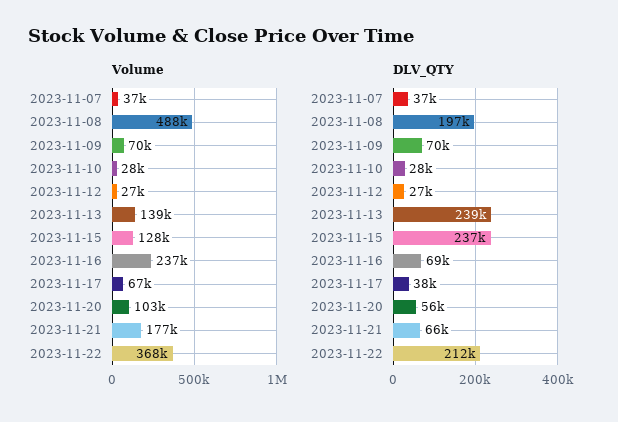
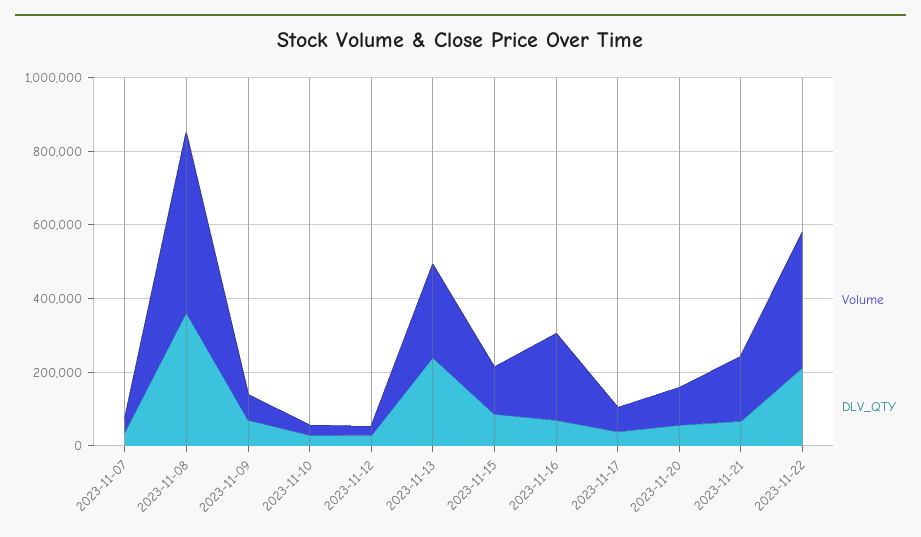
Volume, 2023-11-13: 139000 -> 250000
DLV_QTY, 2023-11-08: 197000 -> 350000
DLV_QTY, 2023-11-15: 237000 -> 100000

